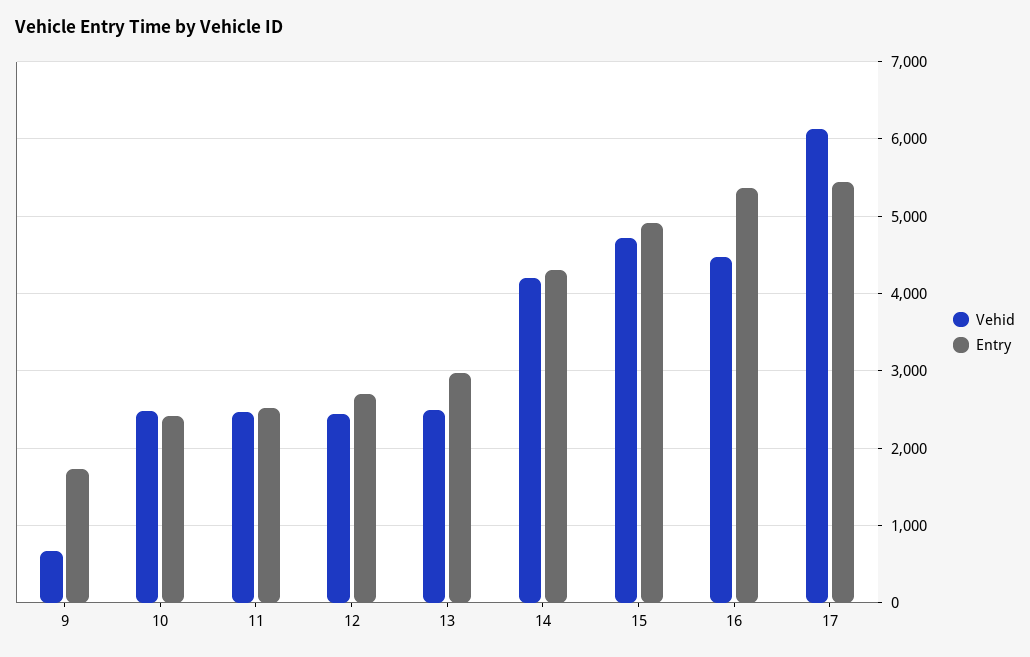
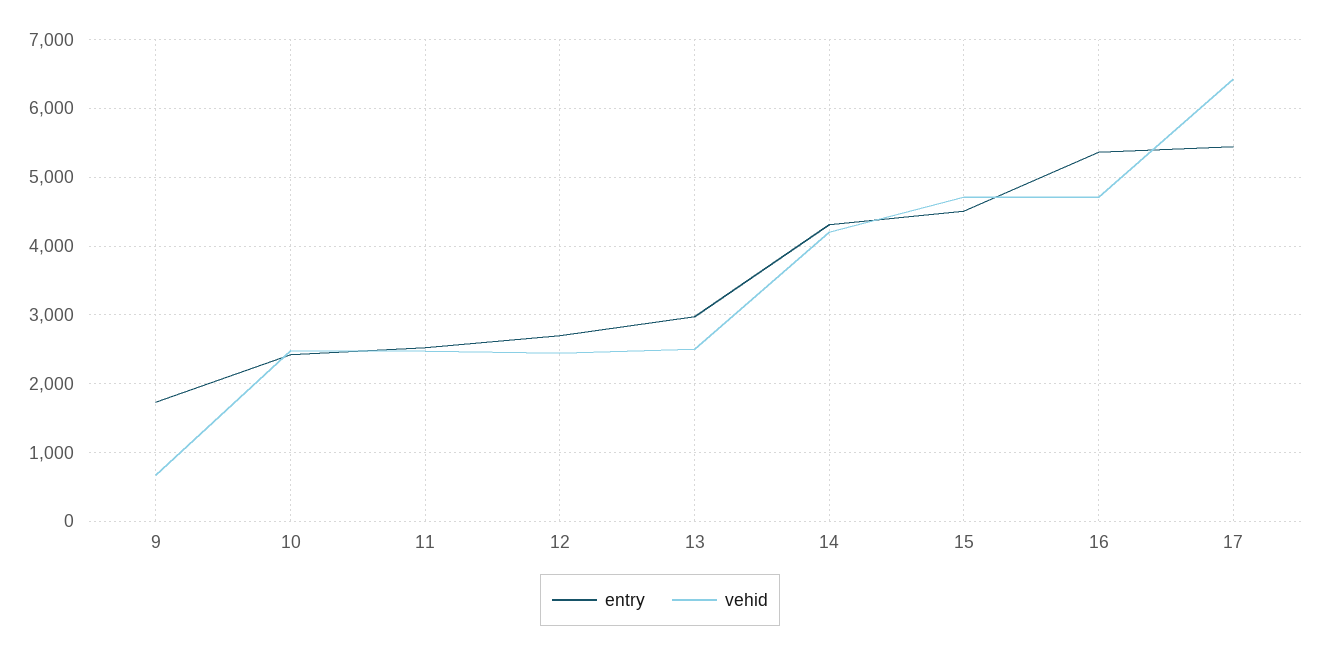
Entry, 15: 4900 -> 4500
Vehid, 16: 4500 -> 4700
Vehid, 17: 6100 -> 6400

